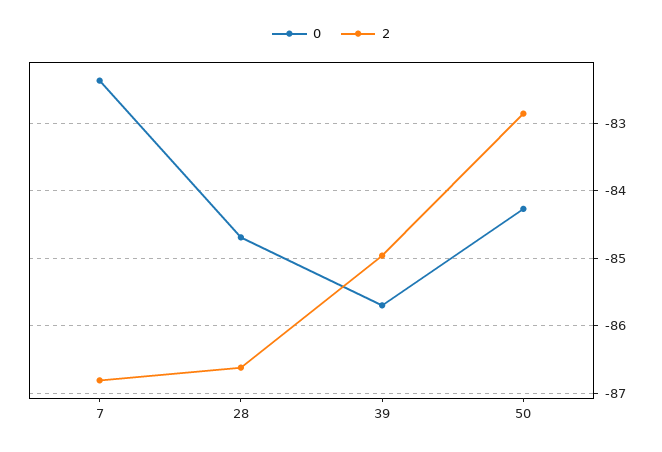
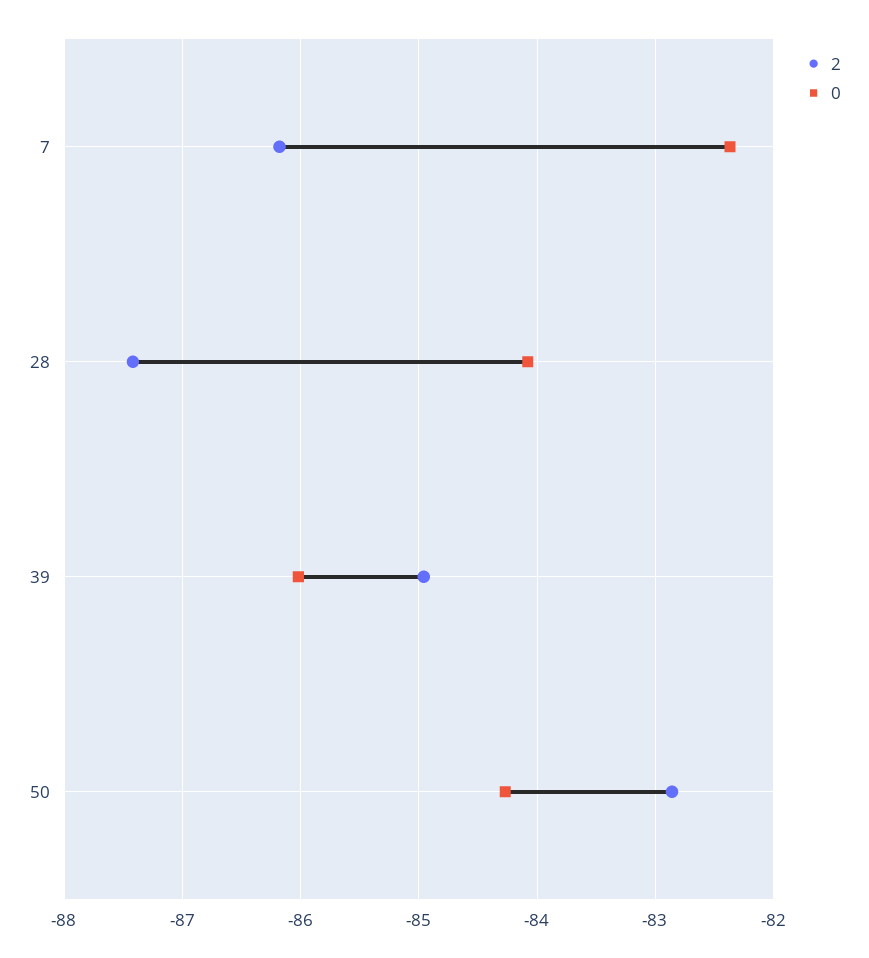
2, 7: -86.8 -> -86.2
0, 28: -84.7 -> -84.1
2, 28: -86.6 -> -87.4
0, 39: -85.7 -> -86

